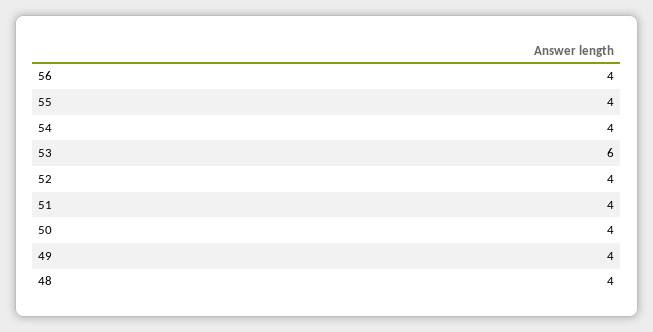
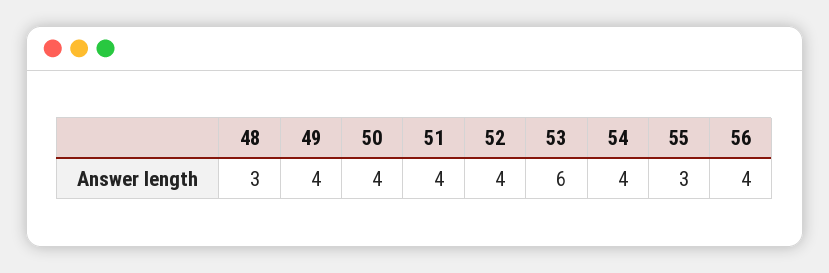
55: 4 -> 3
48: 4 -> 3

